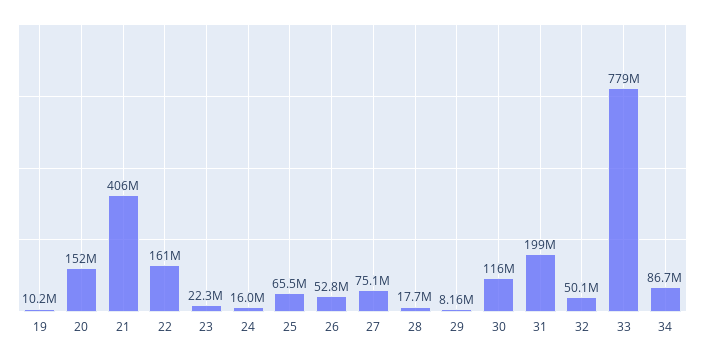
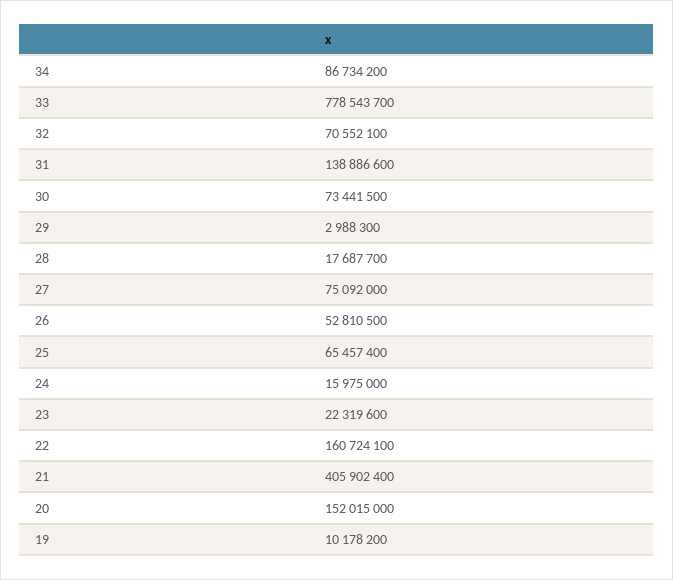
29: 8160000 -> 2988300
30: 116000000 -> 73441500
31: 199000000 -> 138886600
32: 50100000 -> 70552100

